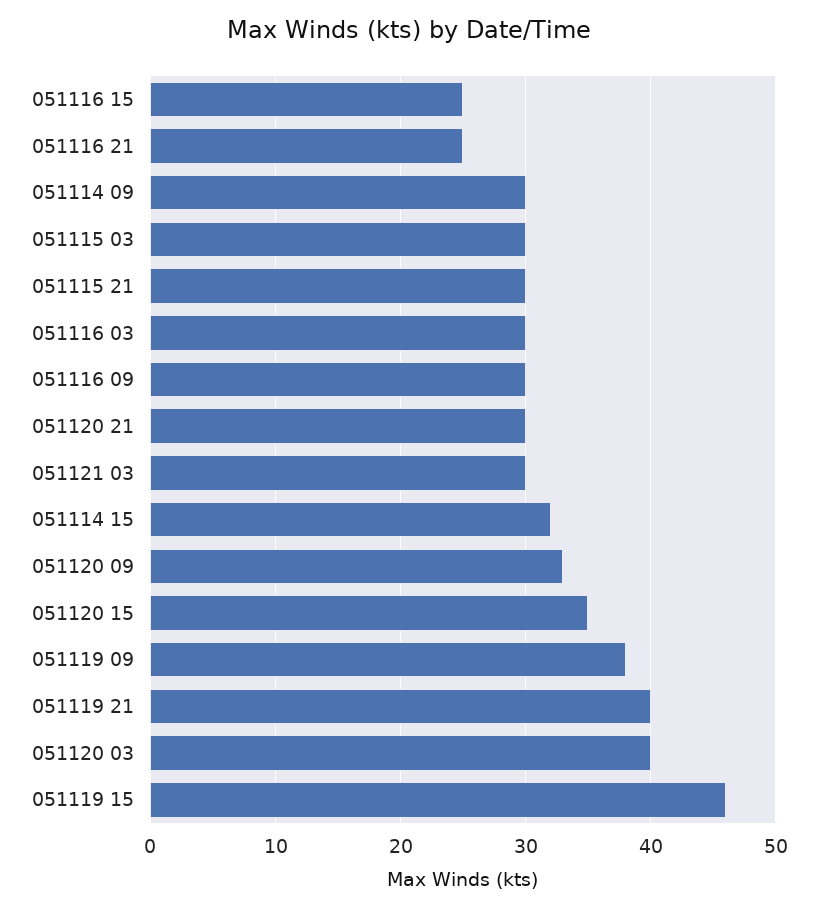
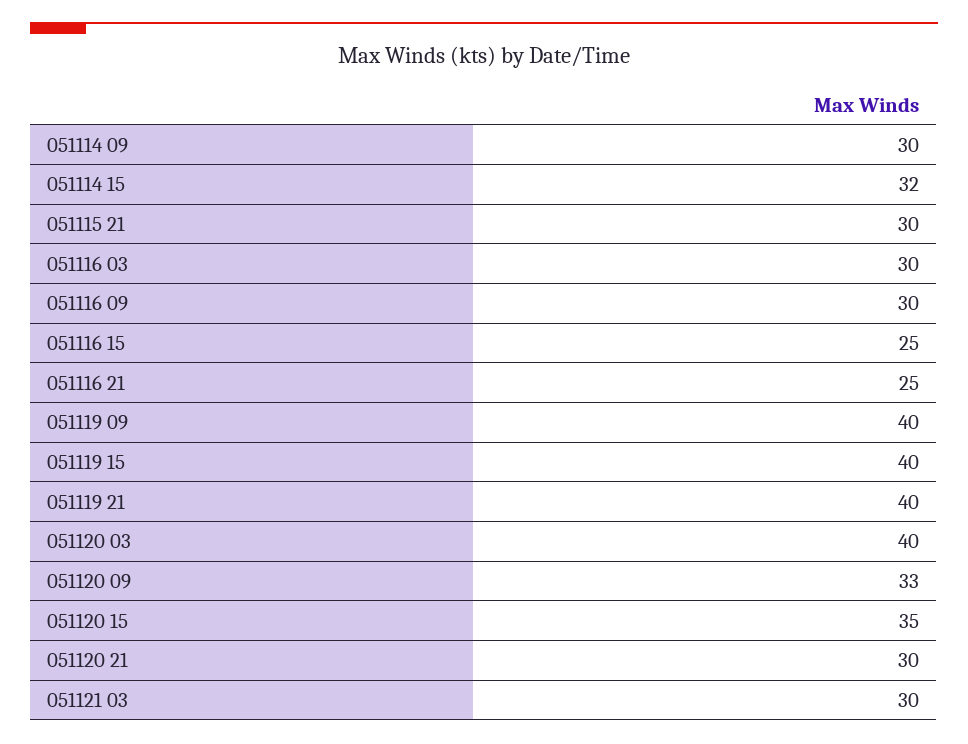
051115 03: 30 -> none
051119 09: 38 -> 40
051119 15: 46 -> 40

